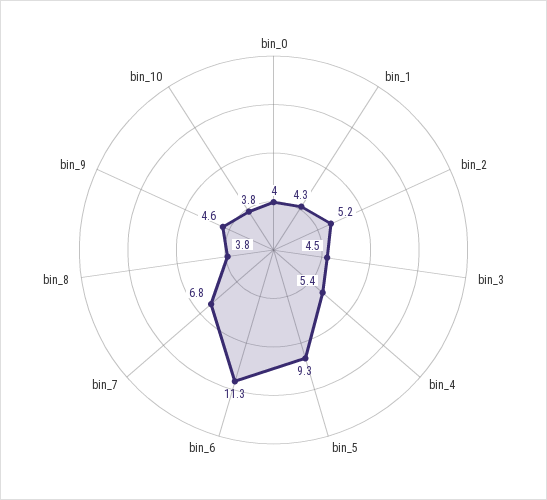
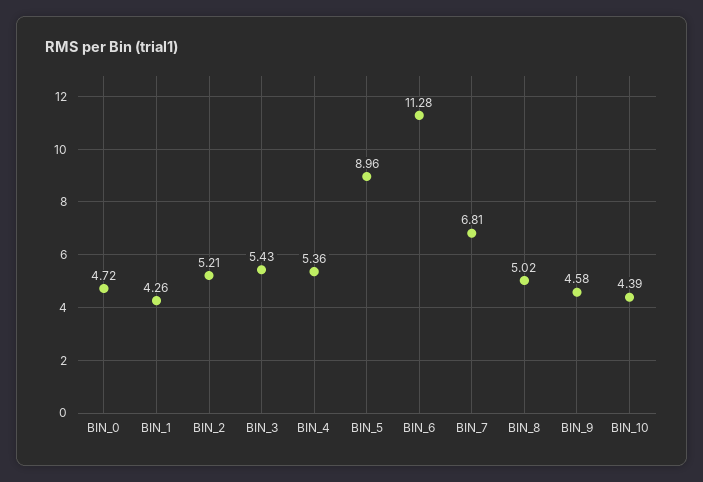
bin_0: 4 -> 4.72
bin_3: 4.5 -> 5.43
bin_5: 9.3 -> 8.96
bin_8: 3.8 -> 5.02
bin_10: 3.8 -> 4.39

